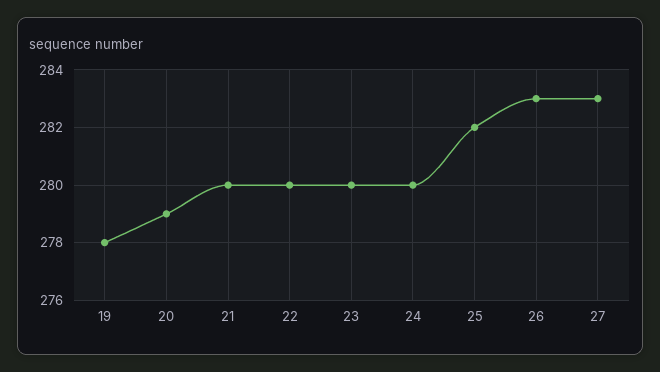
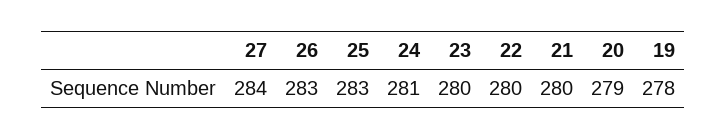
24: 280 -> 281
25: 282 -> 283
27: 283 -> 284

